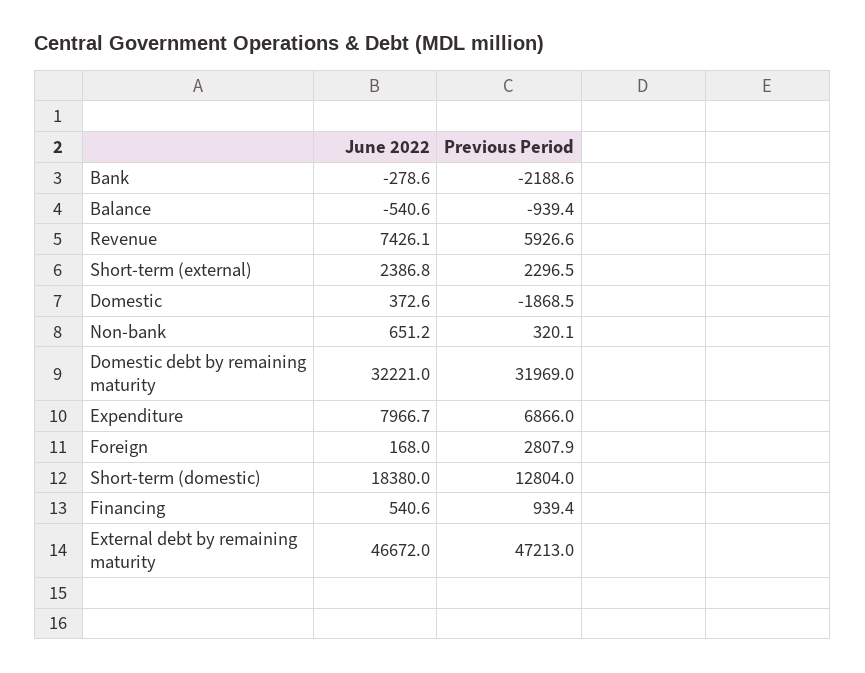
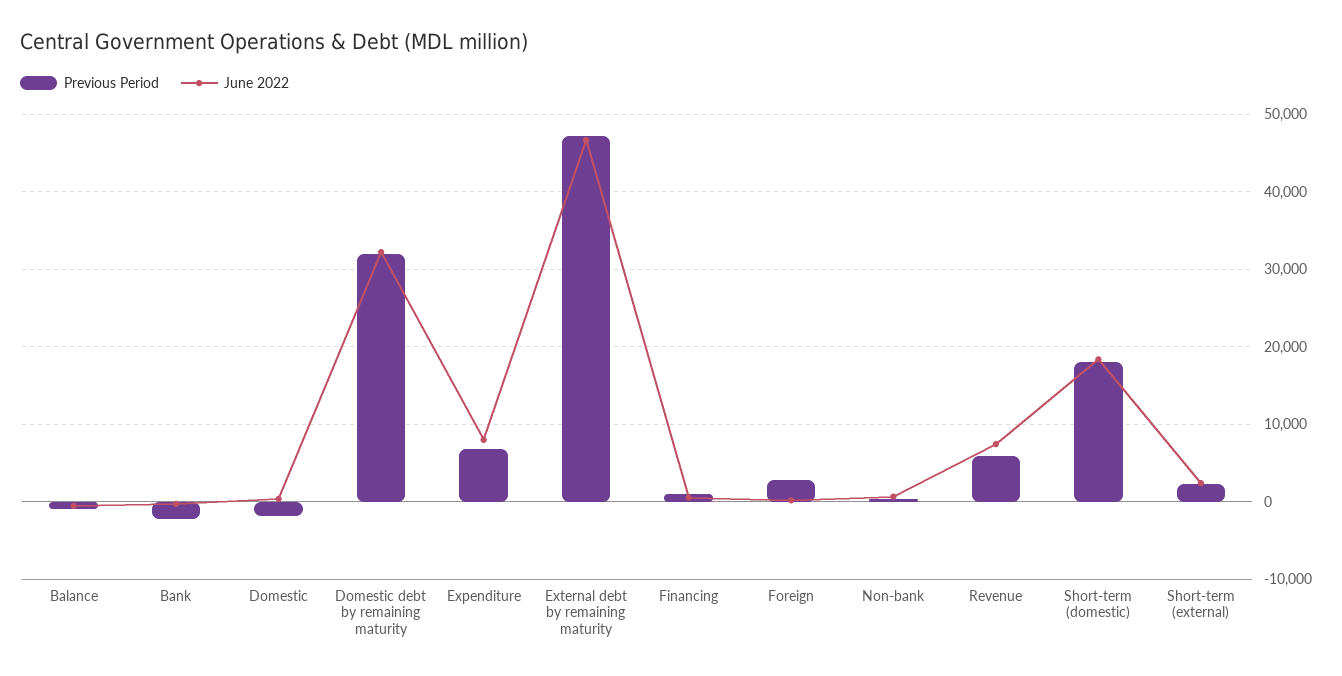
Previous Period, Short-term (domestic): 12804 -> 18000

